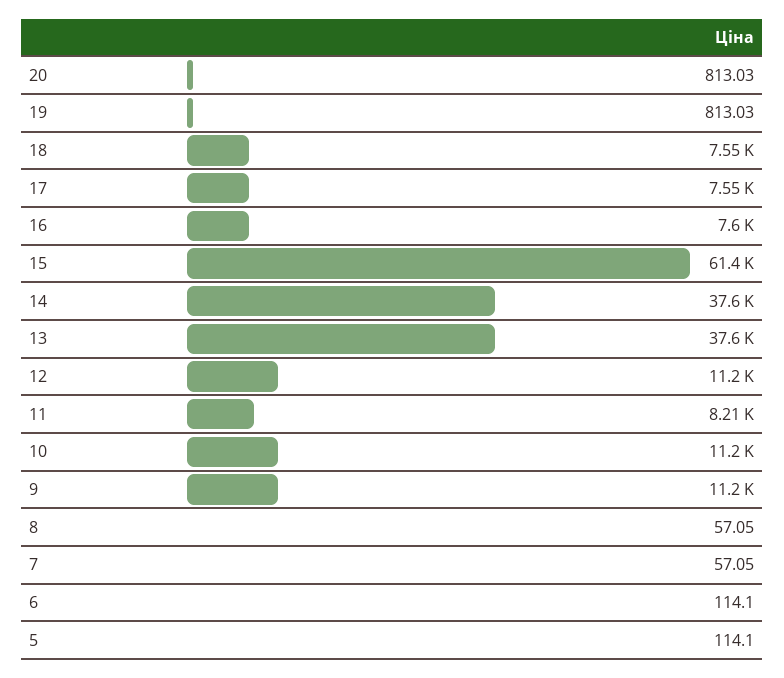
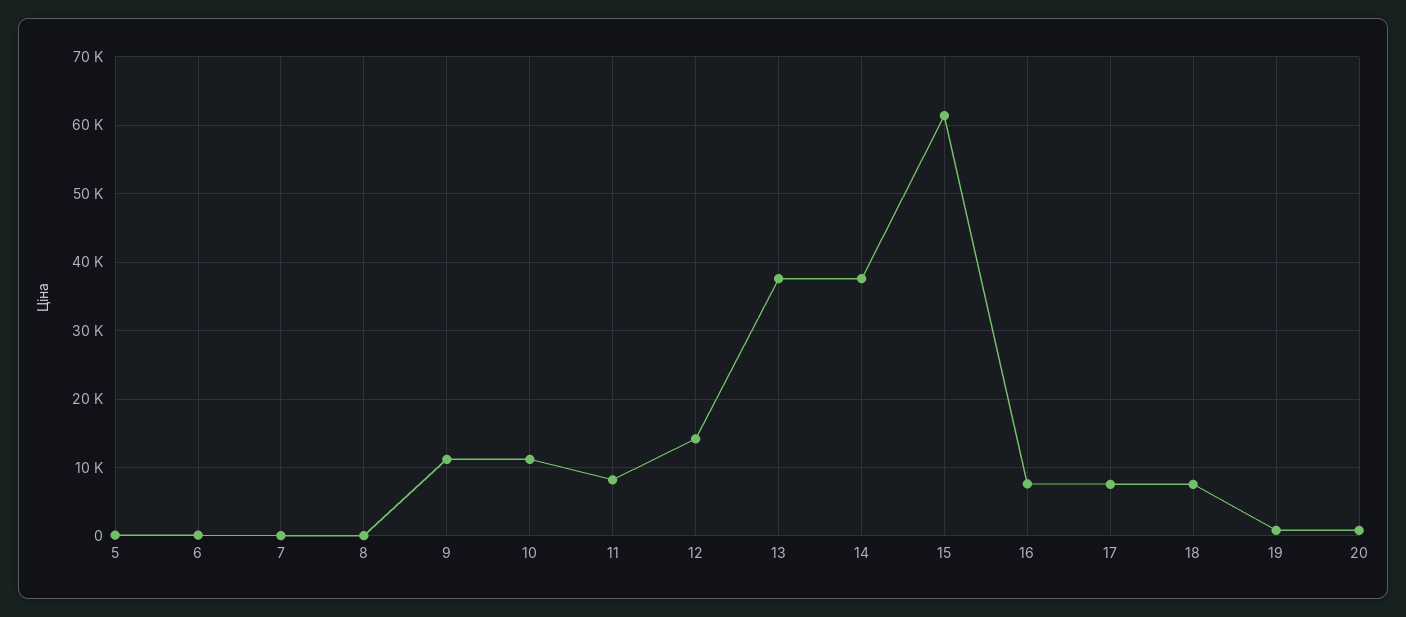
12: 11200 -> 14000

